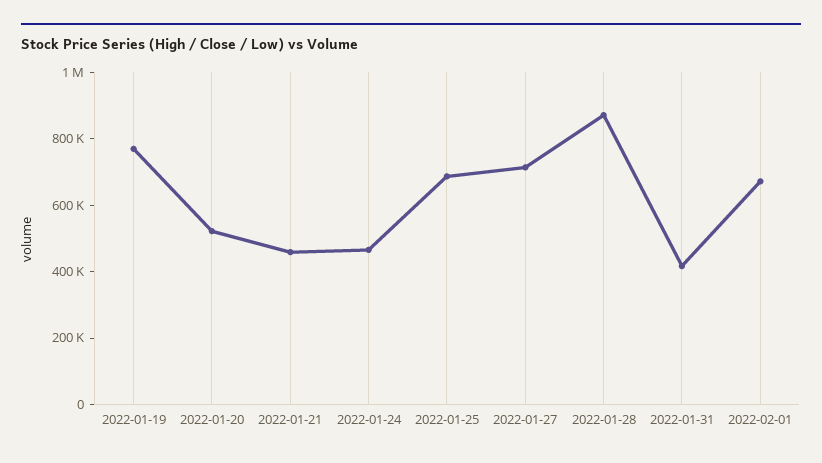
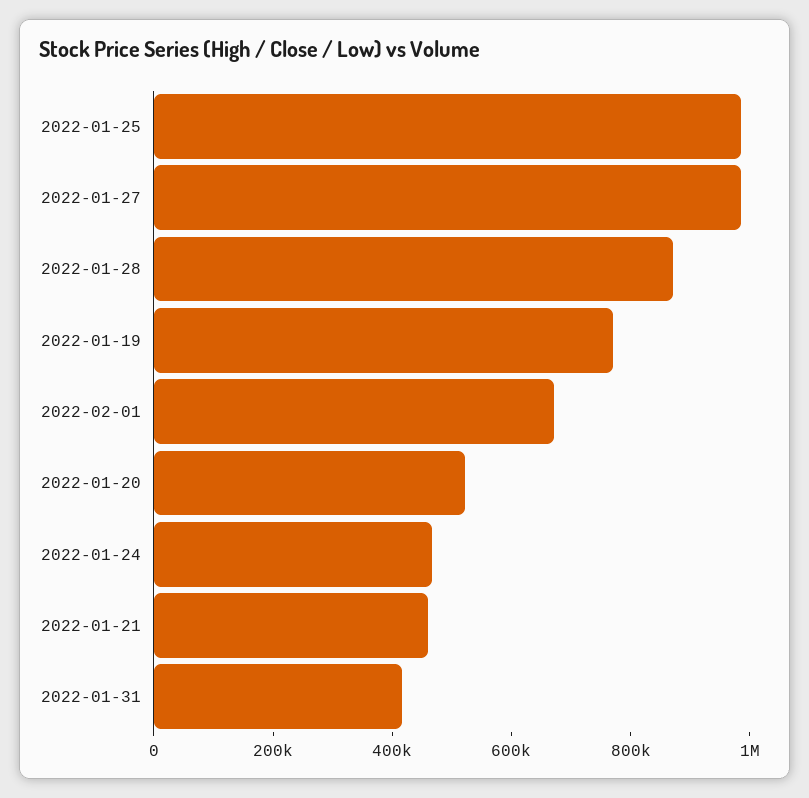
2022-01-25: 700000 -> 1000000
2022-01-27: 700000 -> 1000000

